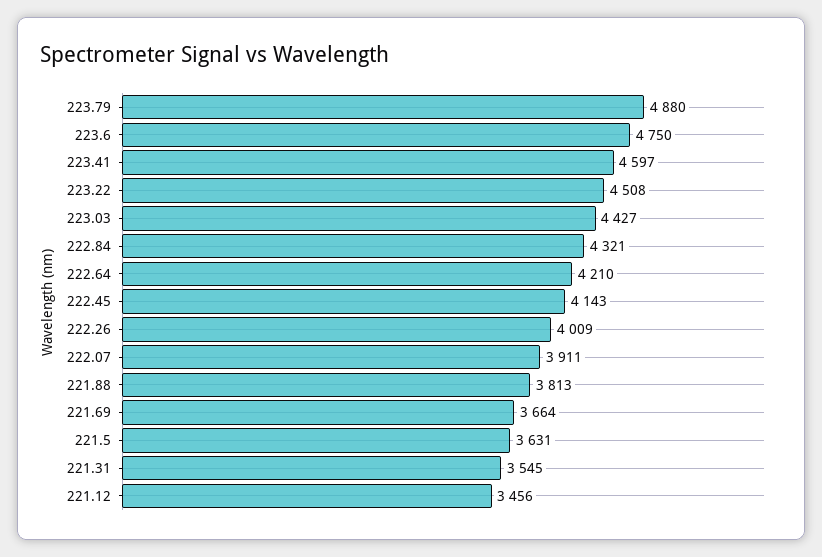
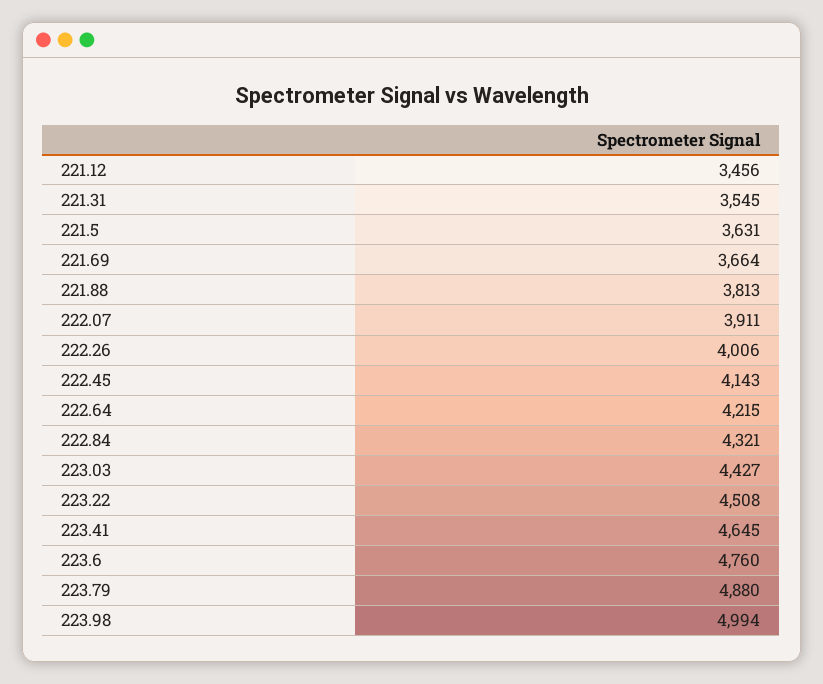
223.6: 4750 -> 4760
223.41: 4597 -> 4645
222.64: 4210 -> 4215
222.26: 4009 -> 4006
223.98: none -> 4994

